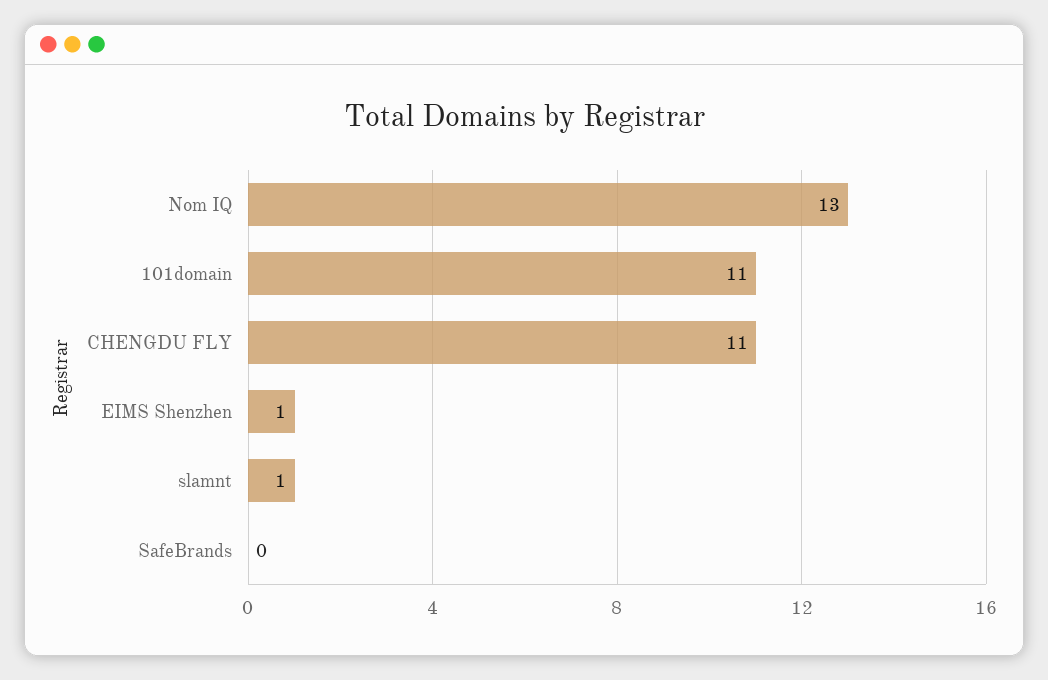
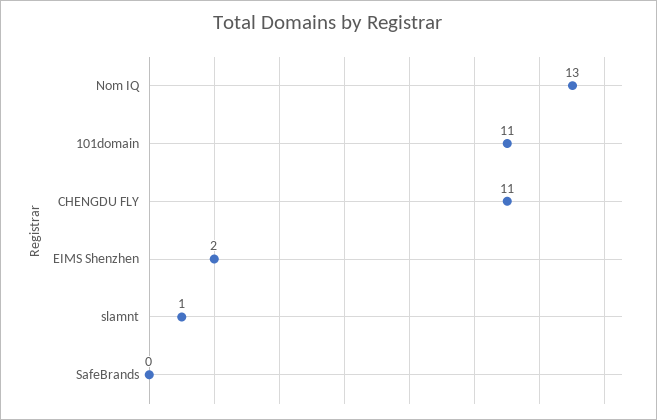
EIMS Shenzhen: 1 -> 2

